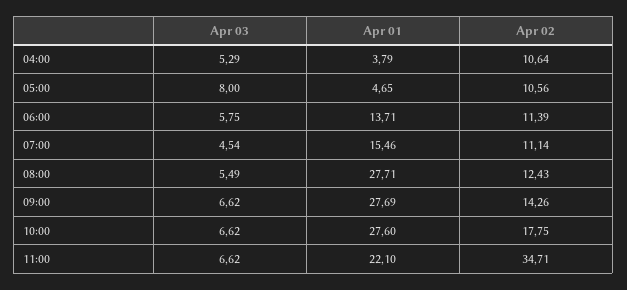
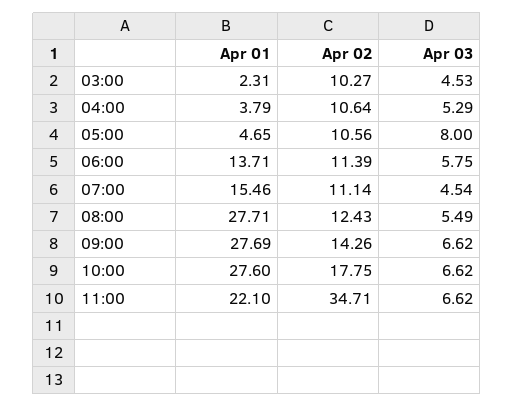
Apr 01, 03:00: none -> 2.31
Apr 02, 03:00: none -> 10.27
Apr 03, 03:00: none -> 4.53

